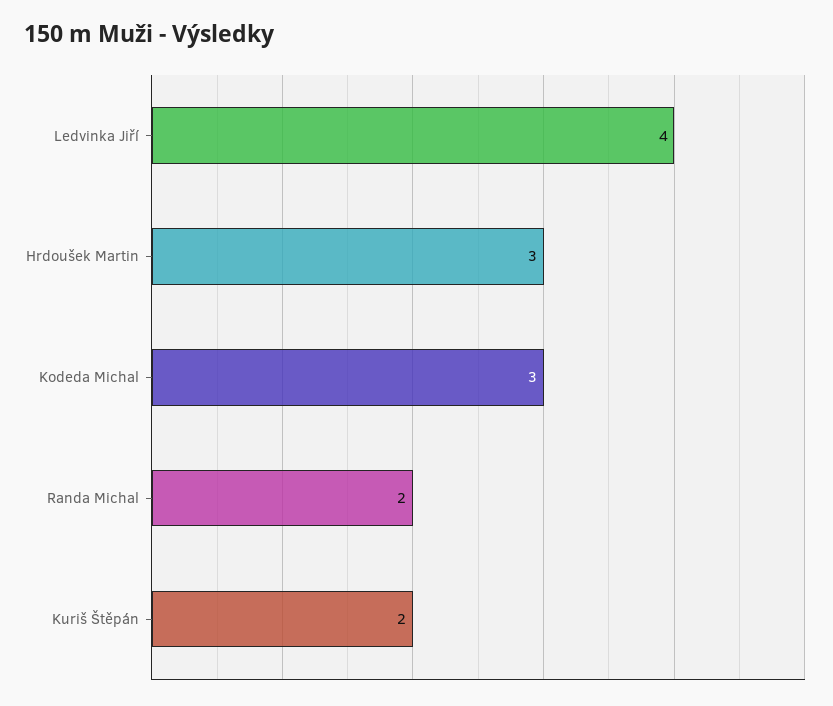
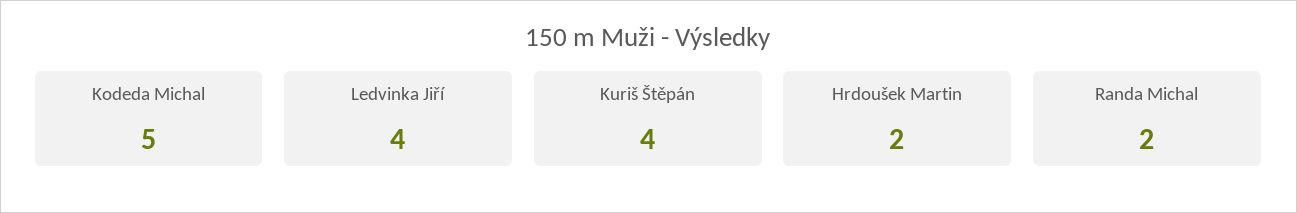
Hrdoušek Martin: 3 -> 2
Kodeda Michal: 3 -> 5
Kuriš Štěpán: 2 -> 4

